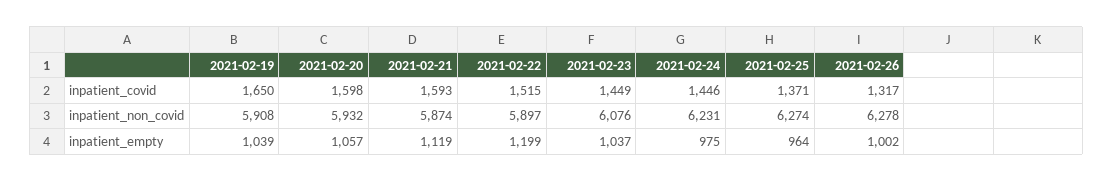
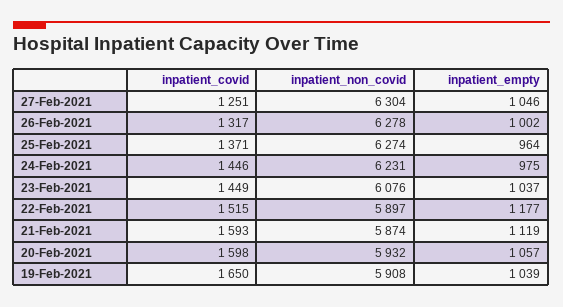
2021-02-22, inpatient_empty: 1199 -> 1177
27-Feb-2021, inpatient_covid: none -> 1251
27-Feb-2021, inpatient_non_covid: none -> 6304
27-Feb-2021, inpatient_empty: none -> 1046

